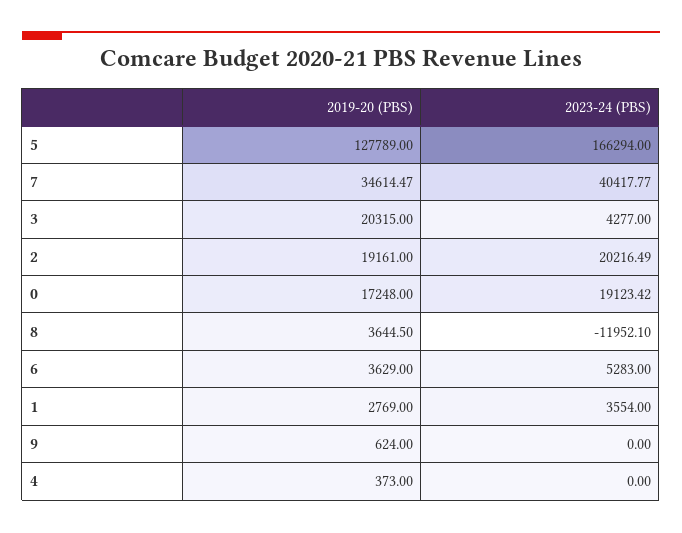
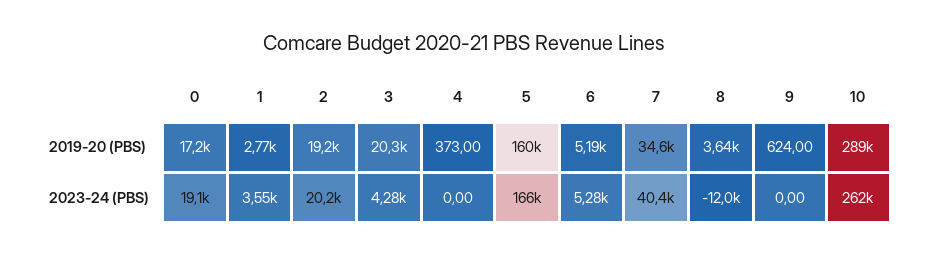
2019-20 (PBS), 5: 127789 -> 160000
2019-20 (PBS), 6: 3629 -> 5190
2019-20 (PBS), 10: none -> 289000
2023-24 (PBS), 10: none -> 262000

